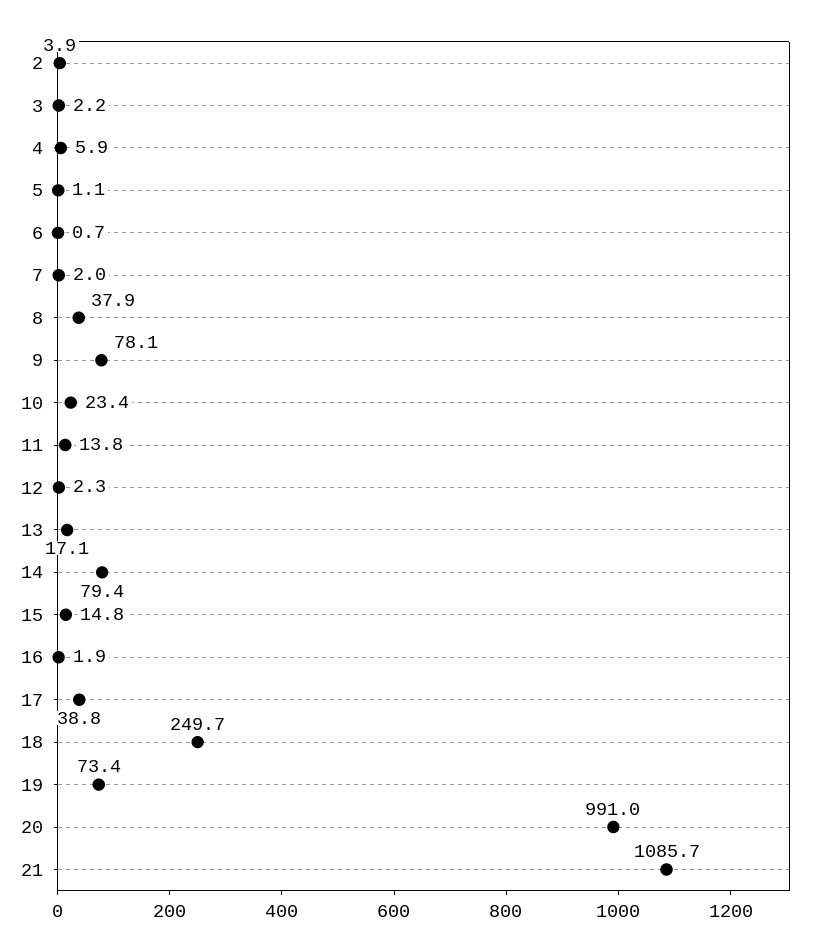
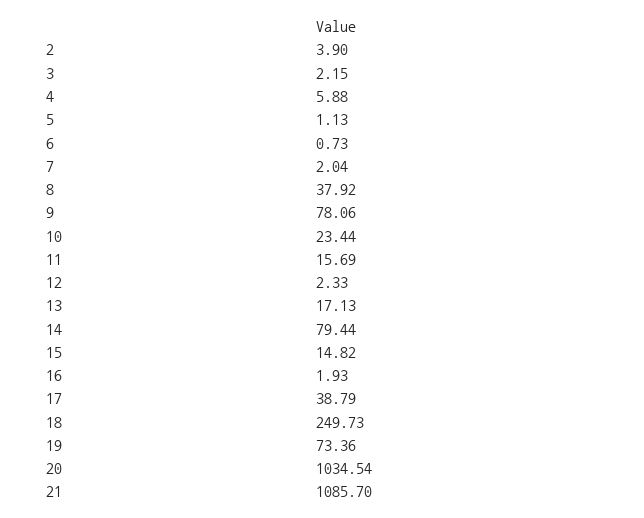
11: 13.8 -> 15.69
20: 991 -> 1034.54

